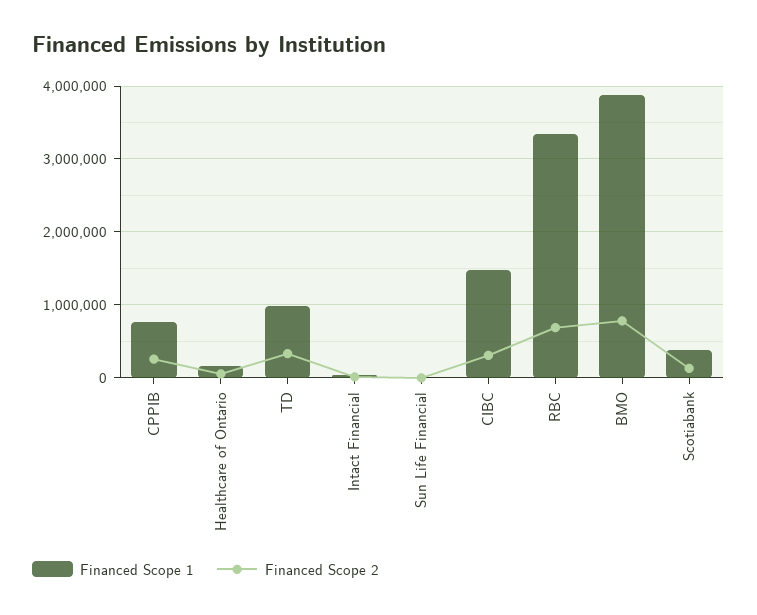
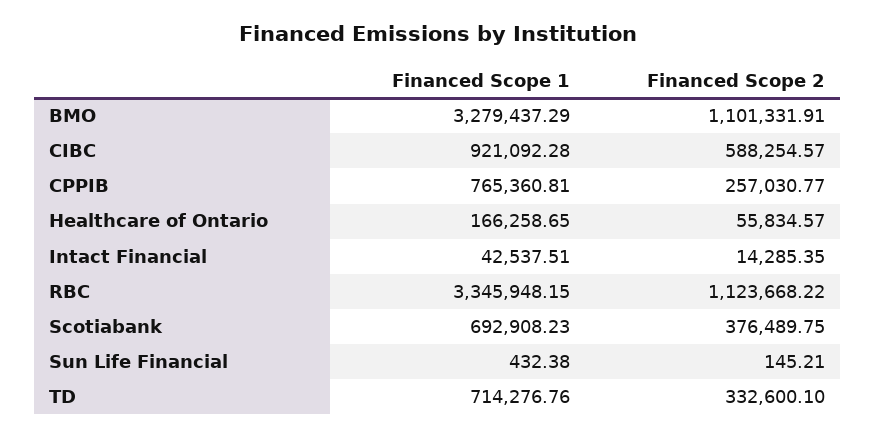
Financed Scope 1, TD: 1000000 -> 714276.76
Financed Scope 1, CIBC: 1500000 -> 921092.28
Financed Scope 2, CIBC: 300000 -> 588254.57
Financed Scope 2, RBC: 700000 -> 1123668.22
Financed Scope 1, BMO: 3900000 -> 3279437.29
Financed Scope 2, BMO: 800000 -> 1101331.91
Financed Scope 1, Scotiabank: 400000 -> 692908.23
Financed Scope 2, Scotiabank: 100000 -> 376489.75

